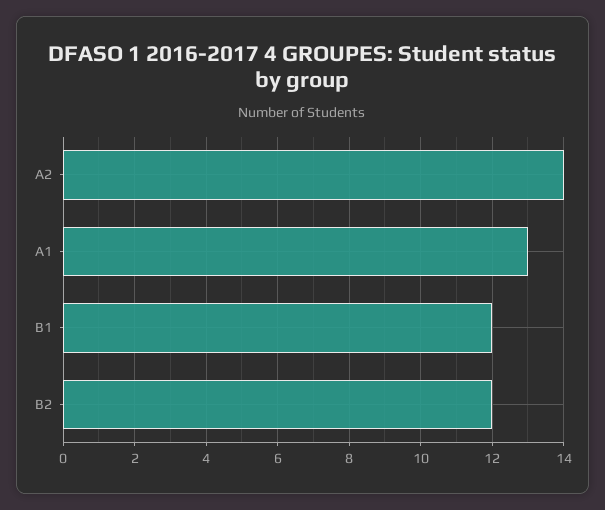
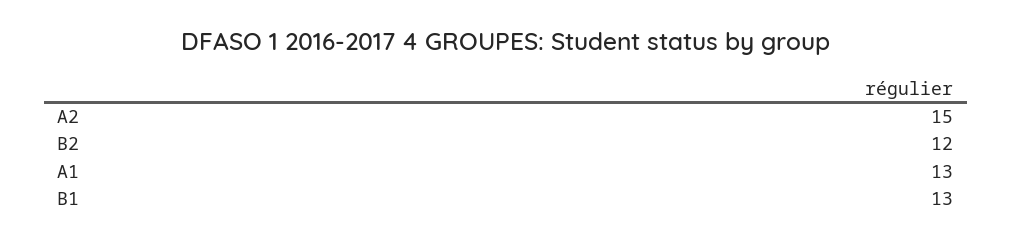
A2: 14 -> 15
B1: 12 -> 13

